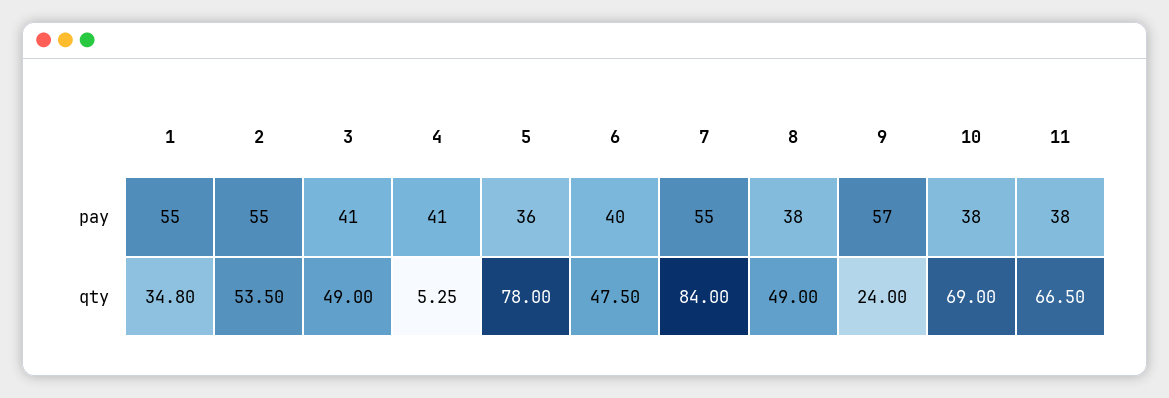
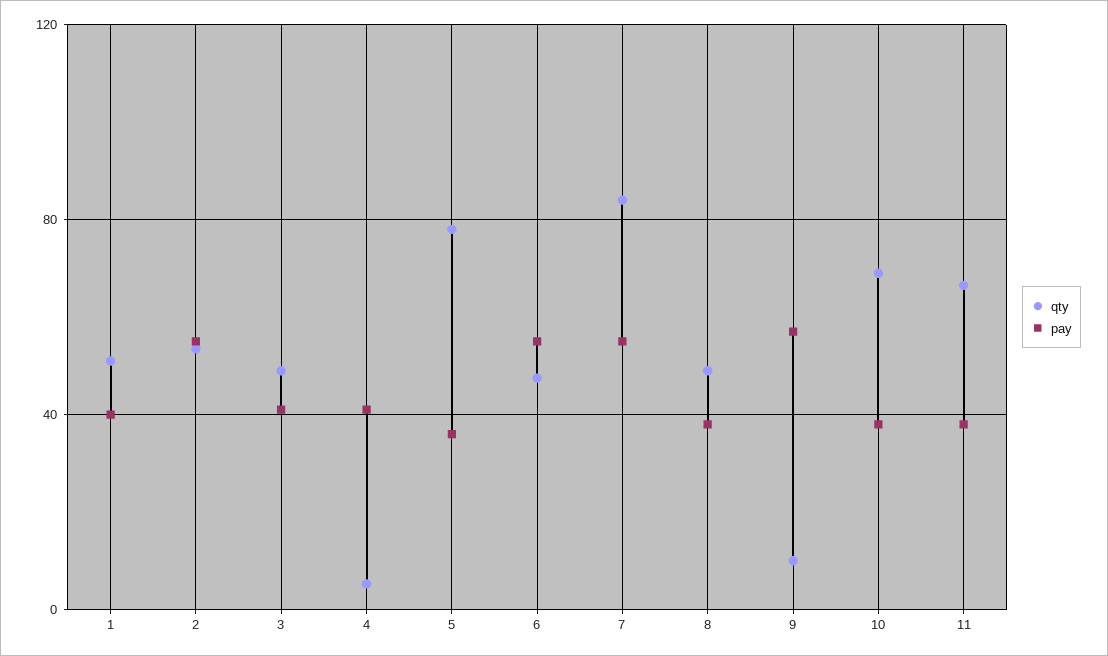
pay, 1: 55 -> 40
pay, 6: 40 -> 55
qty, 1: 34.8 -> 50
qty, 9: 24 -> 10

